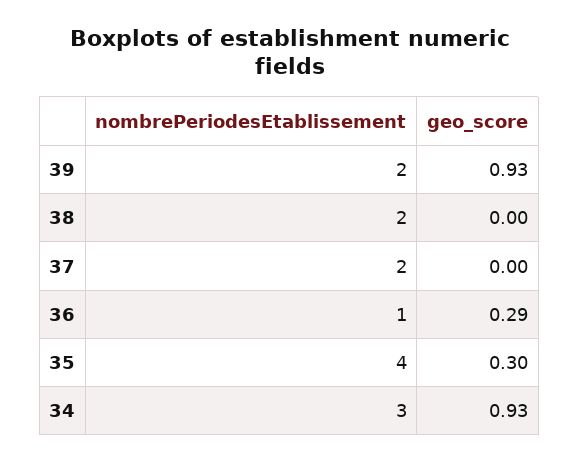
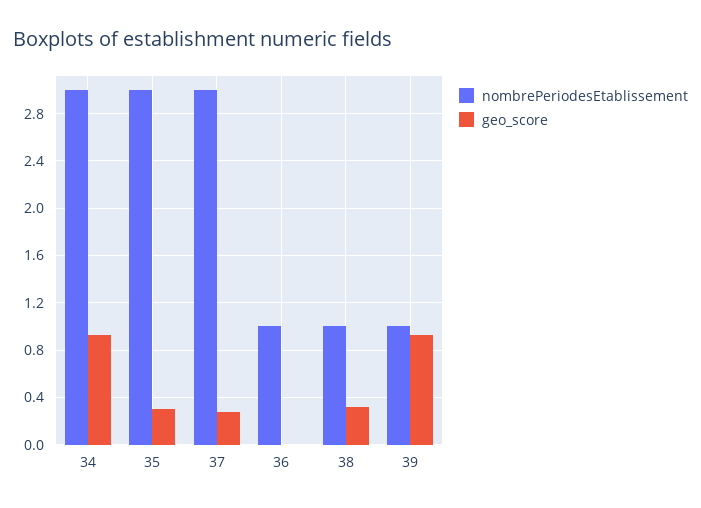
nombrePeriodesEtablissement, 39: 2 -> 1
nombrePeriodesEtablissement, 38: 2 -> 1
geo_score, 38: 0 -> 0.3
nombrePeriodesEtablissement, 37: 2 -> 3
geo_score, 37: 0 -> 0.3
geo_score, 36: 0.29 -> 0
nombrePeriodesEtablissement, 35: 4 -> 3

